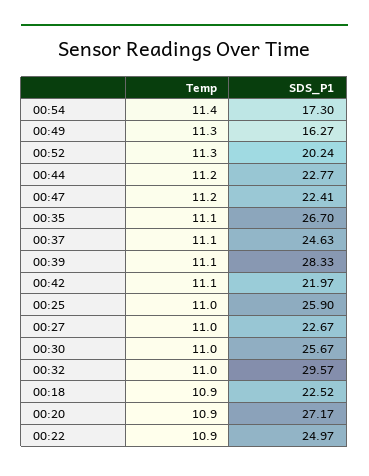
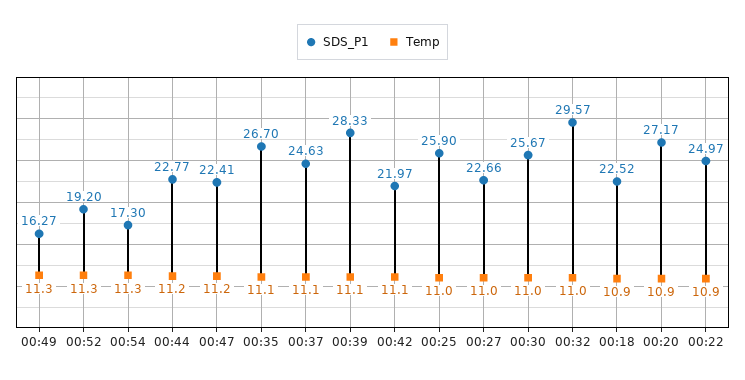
Temp, 00:54: 11.4 -> 11.3
SDS_P1, 00:52: 20.24 -> 19.2
SDS_P1, 00:27: 22.67 -> 22.66

